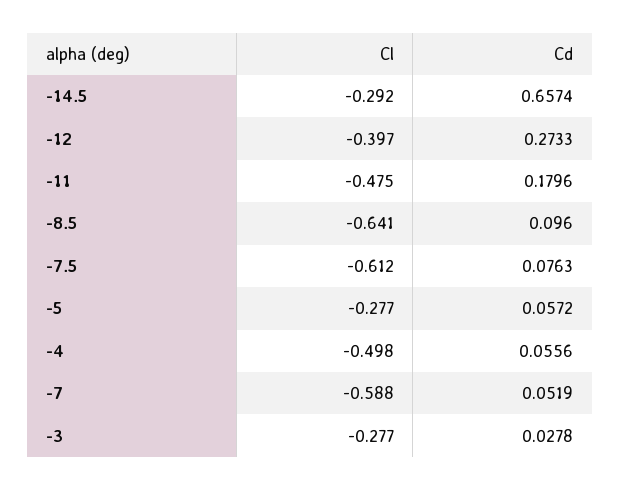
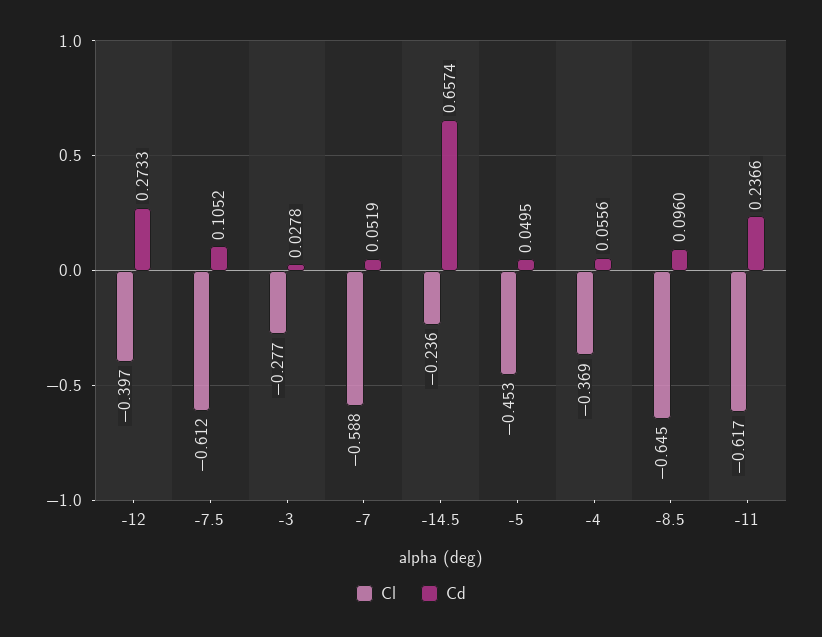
Cl, -14.5: -0.292 -> -0.236
Cl, -11: -0.475 -> -0.617
Cd, -11: 0.1796 -> 0.2366
Cl, -8.5: -0.641 -> -0.645
Cd, -7.5: 0.0763 -> 0.1052
Cl, -5: -0.277 -> -0.453
Cd, -5: 0.0572 -> 0.0495
Cl, -4: -0.498 -> -0.369

